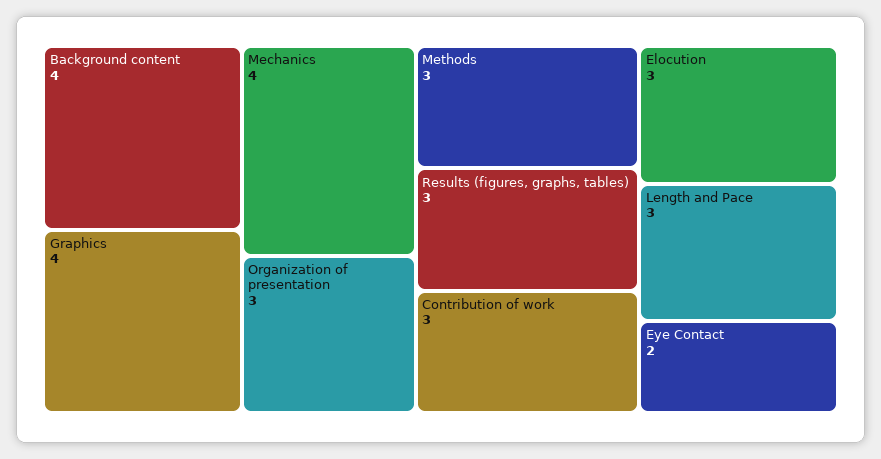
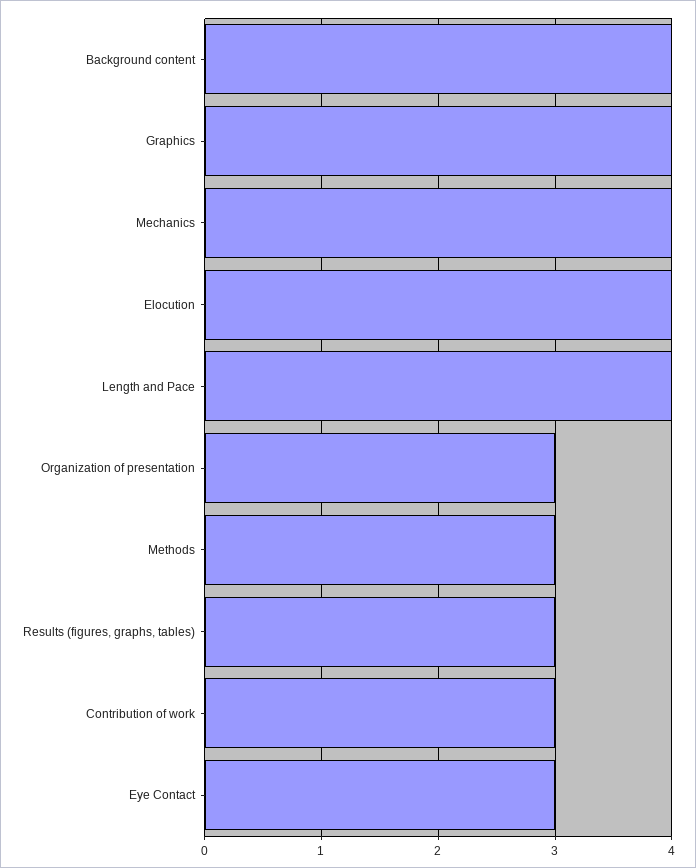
Elocution: 3 -> 4
Length and Pace: 3 -> 4
Eye Contact: 2 -> 3

